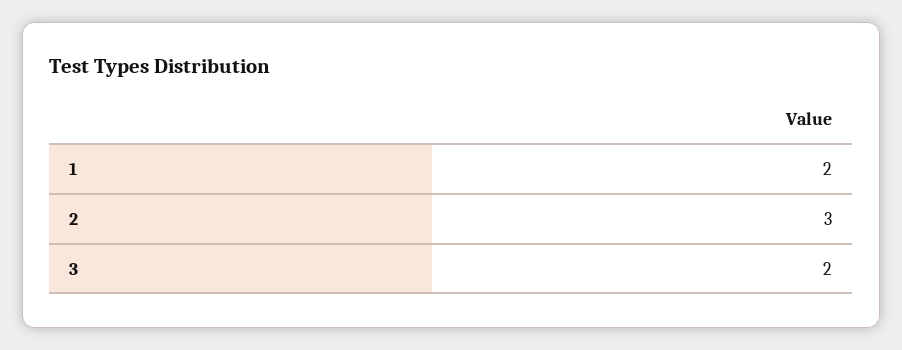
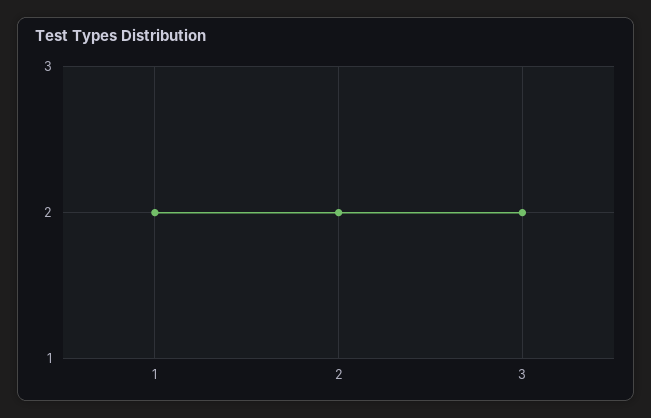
2: 3 -> 2

